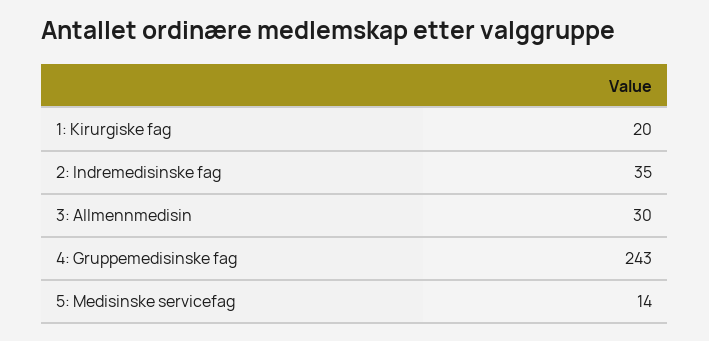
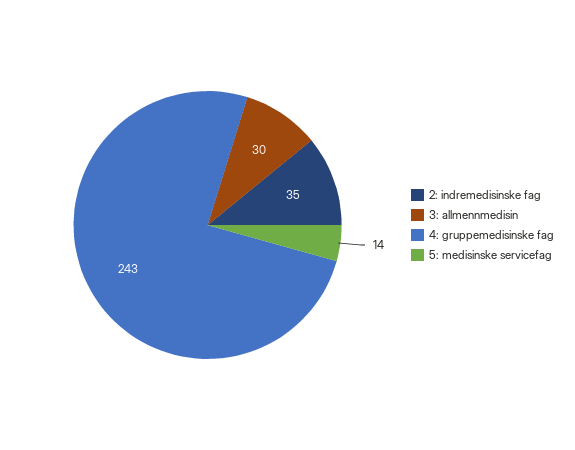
1: Kirurgiske fag: 20 -> none

